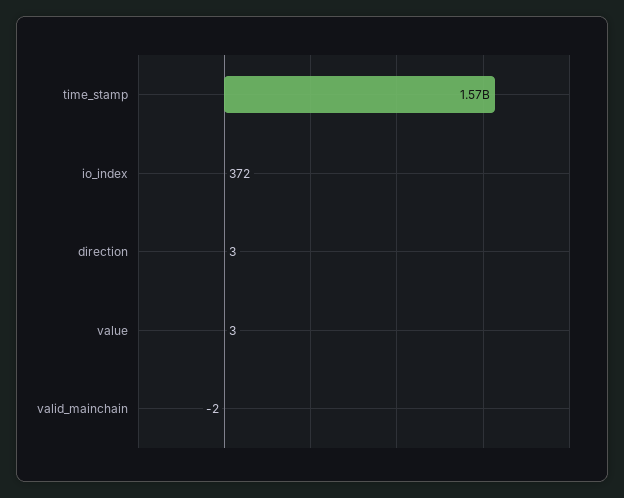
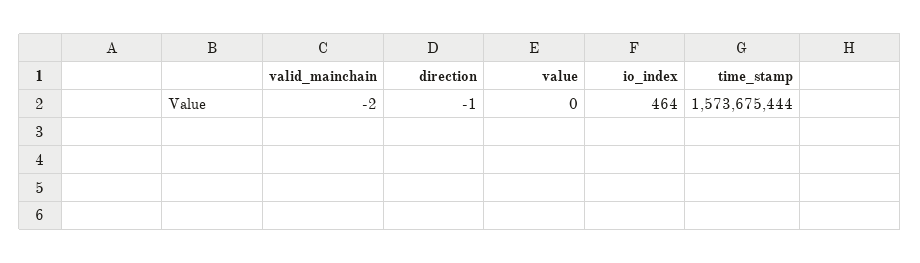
io_index: 372 -> 464
direction: 3 -> -1
value: 3 -> 0

